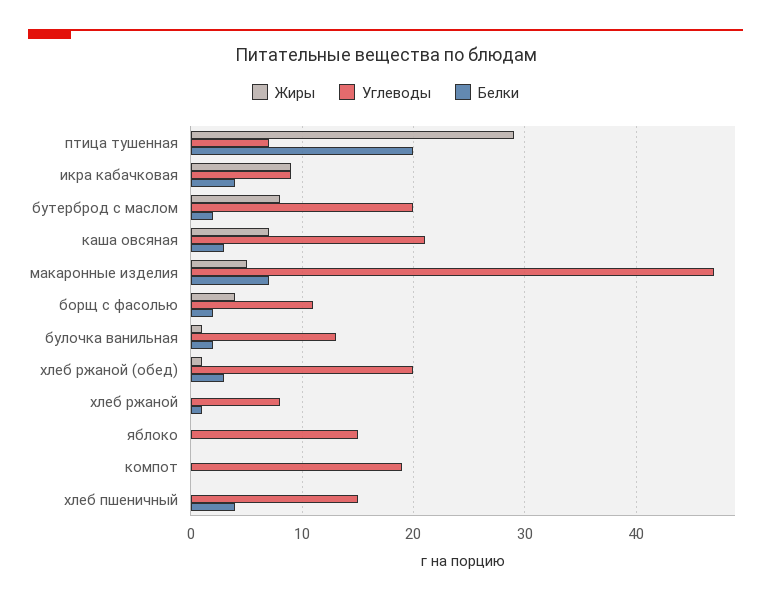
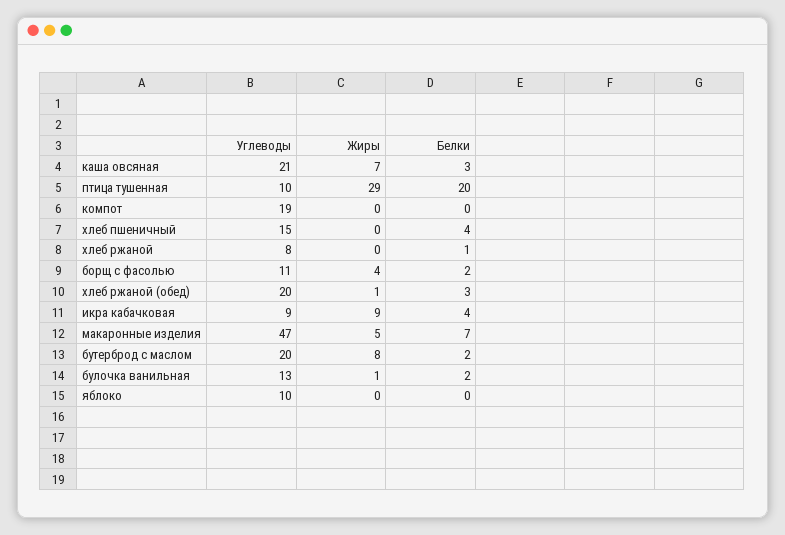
Углеводы, птица тушенная: 7 -> 10
Углеводы, яблоко: 15 -> 10

